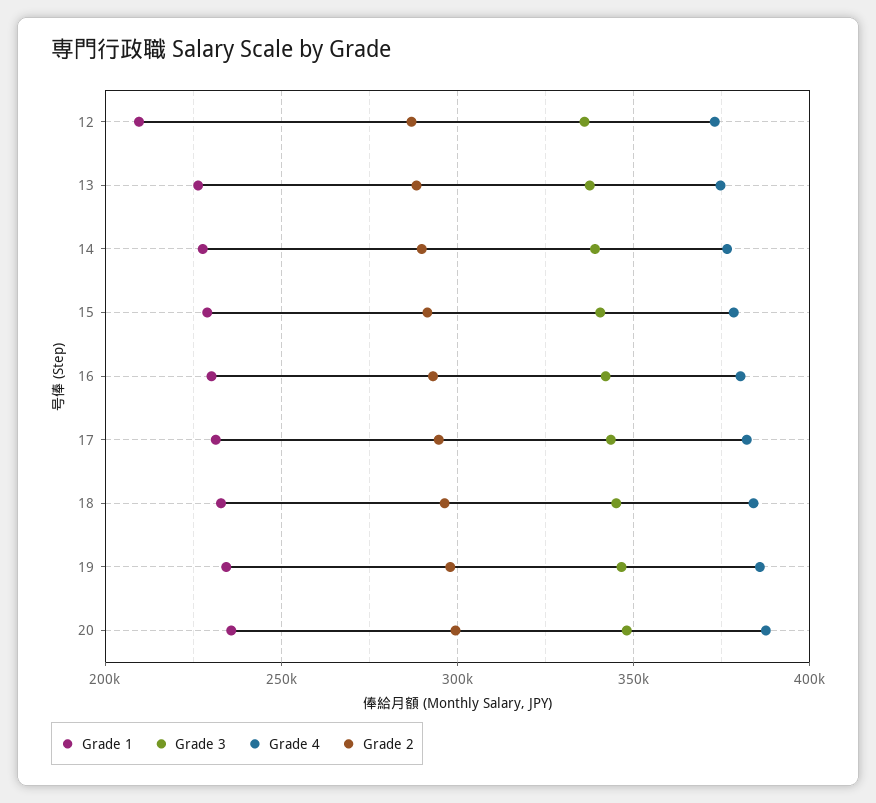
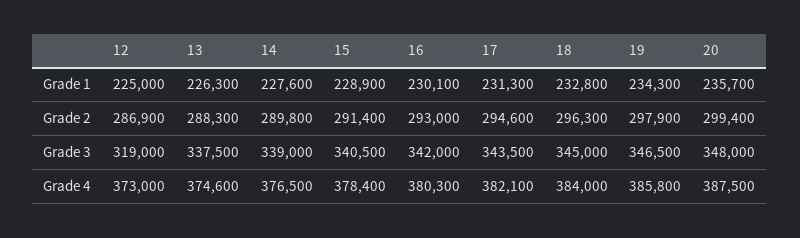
Grade 1, 12: 210000 -> 225000
Grade 3, 12: 335000 -> 319000

